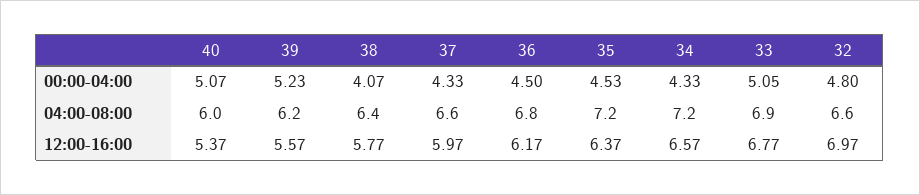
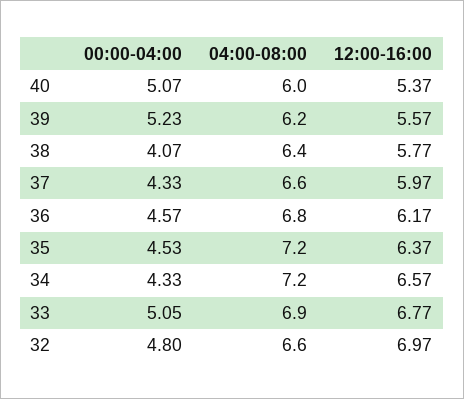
36, 00:00-04:00: 4.5 -> 4.57

